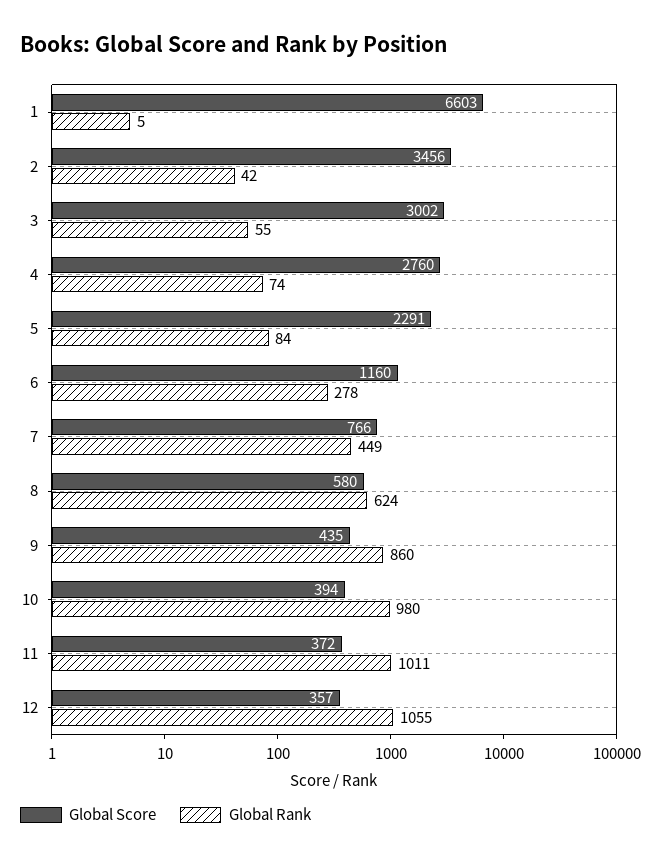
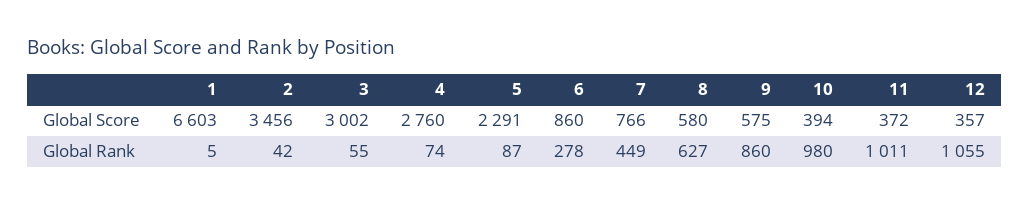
Global Rank, 5: 84 -> 87
Global Score, 6: 1160 -> 860
Global Rank, 8: 624 -> 627
Global Score, 9: 435 -> 575

